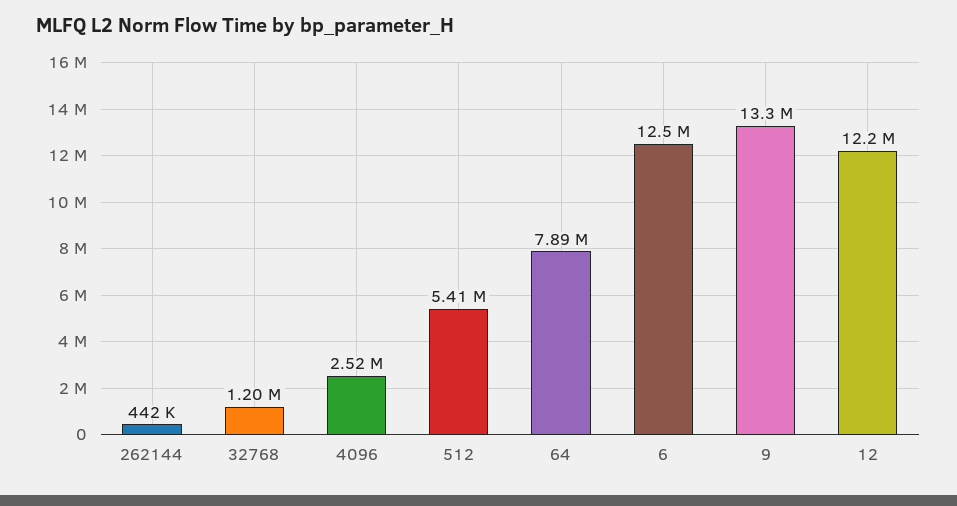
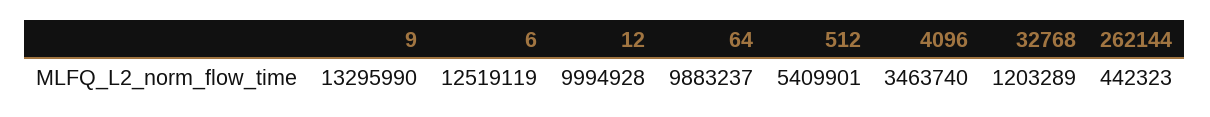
4096: 2520000 -> 3463740
64: 7890000 -> 9883237
12: 12200000 -> 9994928

